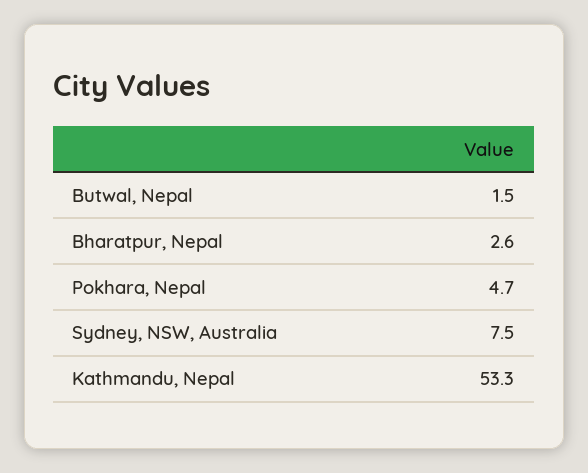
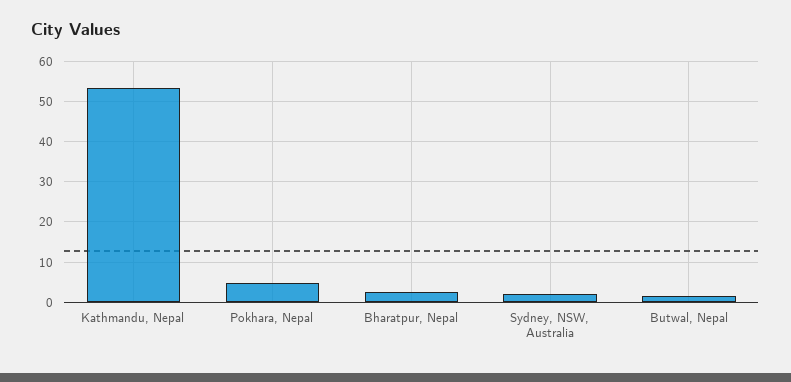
Sydney, NSW, Australia: 7.5 -> 2

